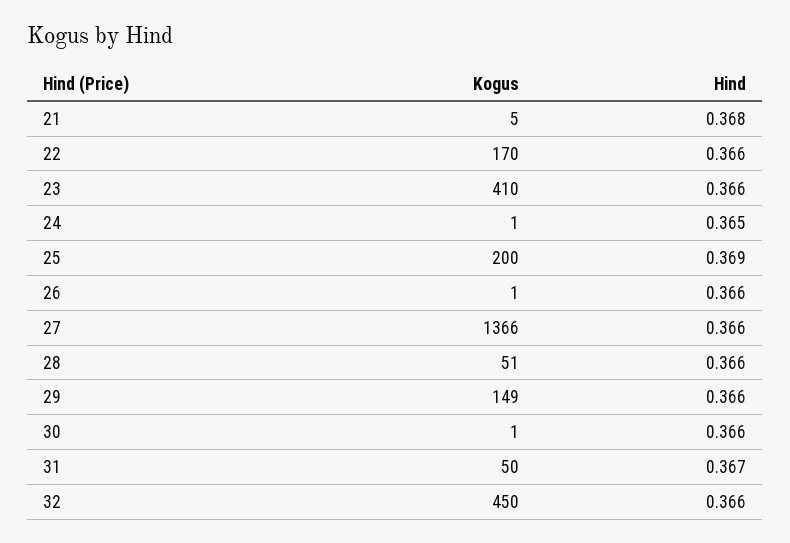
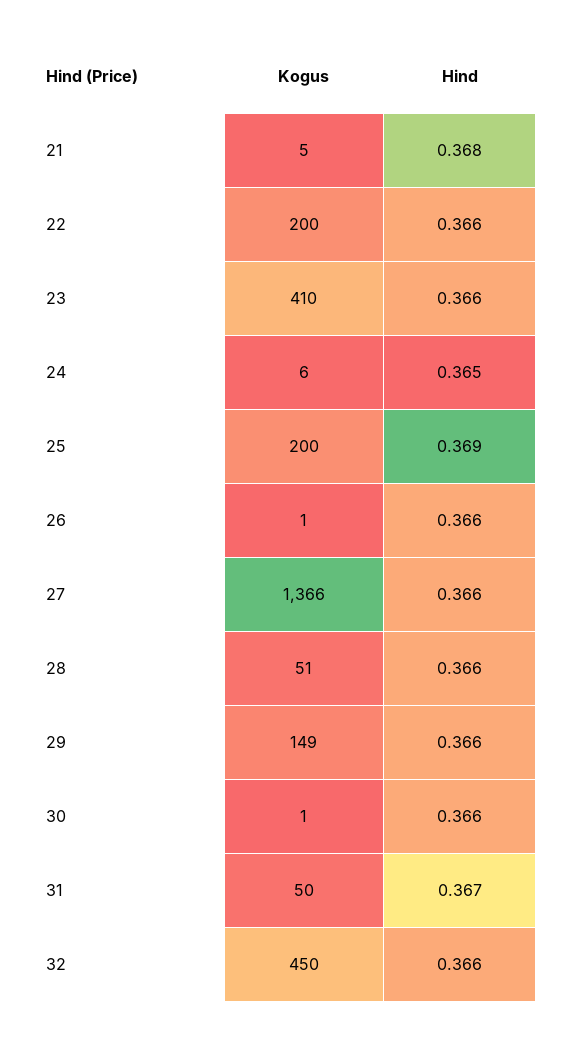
Kogus, 22: 170 -> 200
Kogus, 24: 1 -> 6

